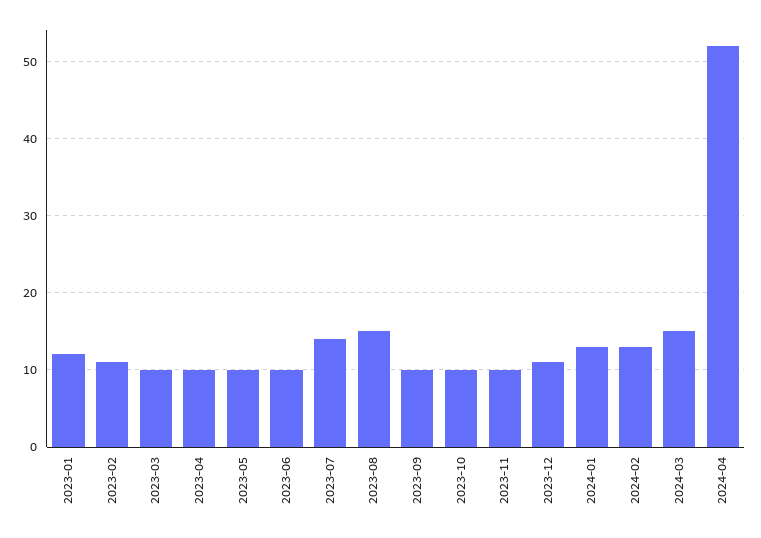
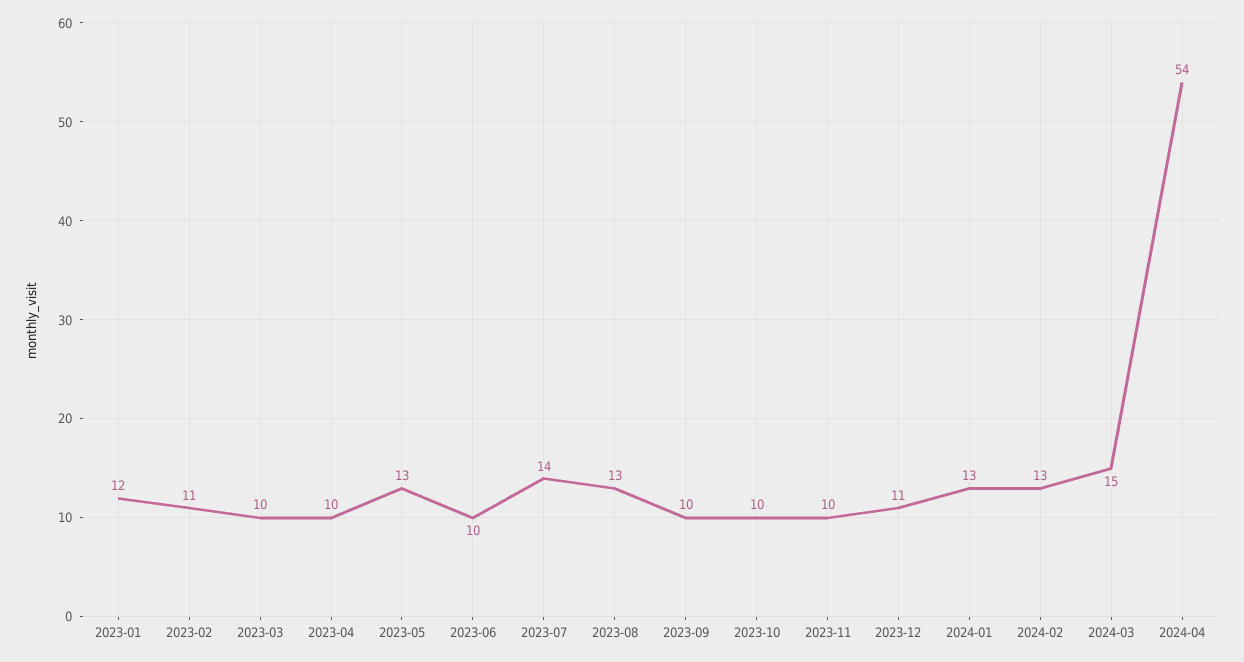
2023-05: 10 -> 13
2023-08: 15 -> 13
2024-04: 52 -> 54

